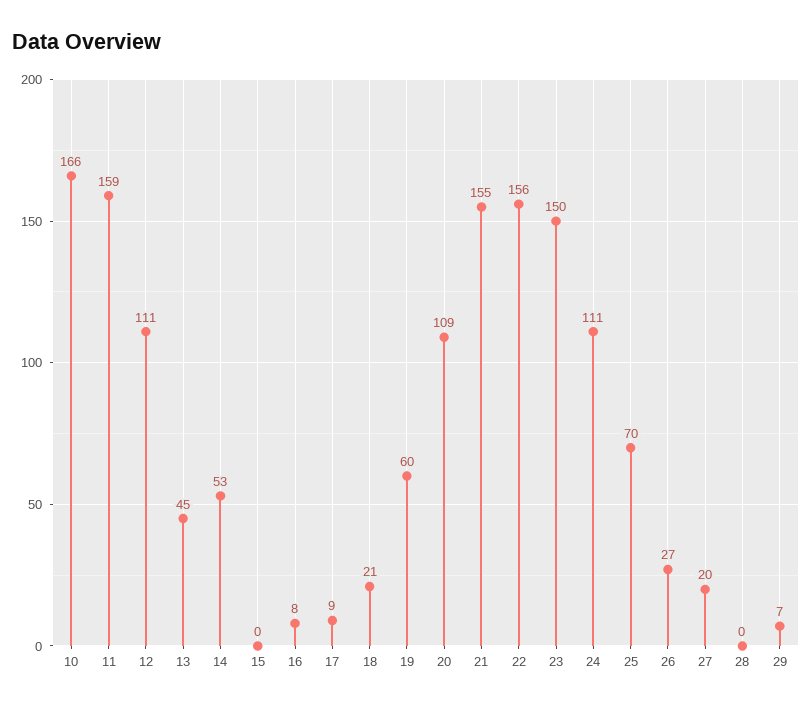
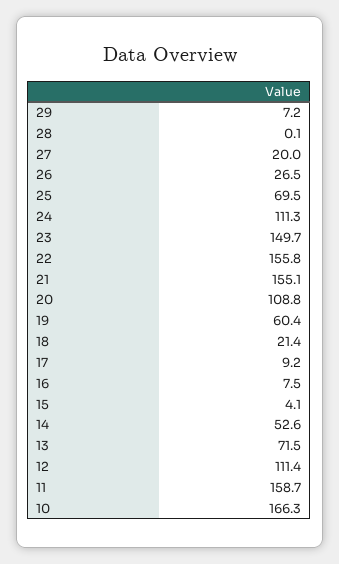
13: 45 -> 71.5
15: 0 -> 4.1

